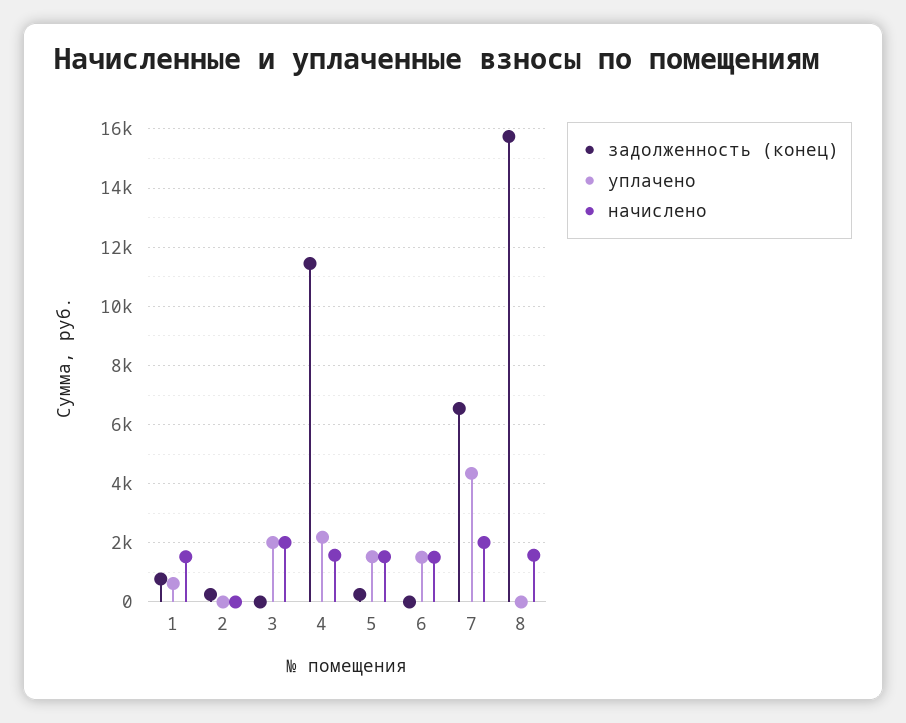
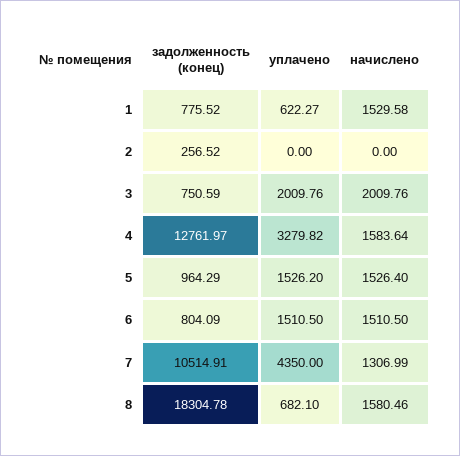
задолженность (конец), 3: 0 -> 750.59
задолженность (конец), 4: 11500 -> 12761.97
уплачено, 4: 2250 -> 3279.82
задолженность (конец), 5: 250 -> 964.29
задолженность (конец), 6: 0 -> 804.09
задолженность (конец), 7: 6500 -> 10514.91
начислено, 7: 2000 -> 1306.99
задолженность (конец), 8: 15750 -> 18304.78
уплачено, 8: 0 -> 682.1

